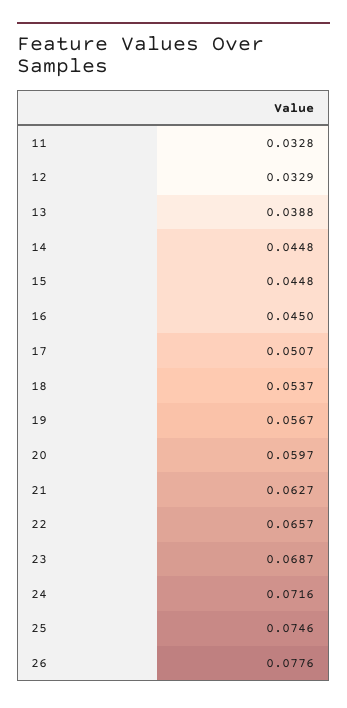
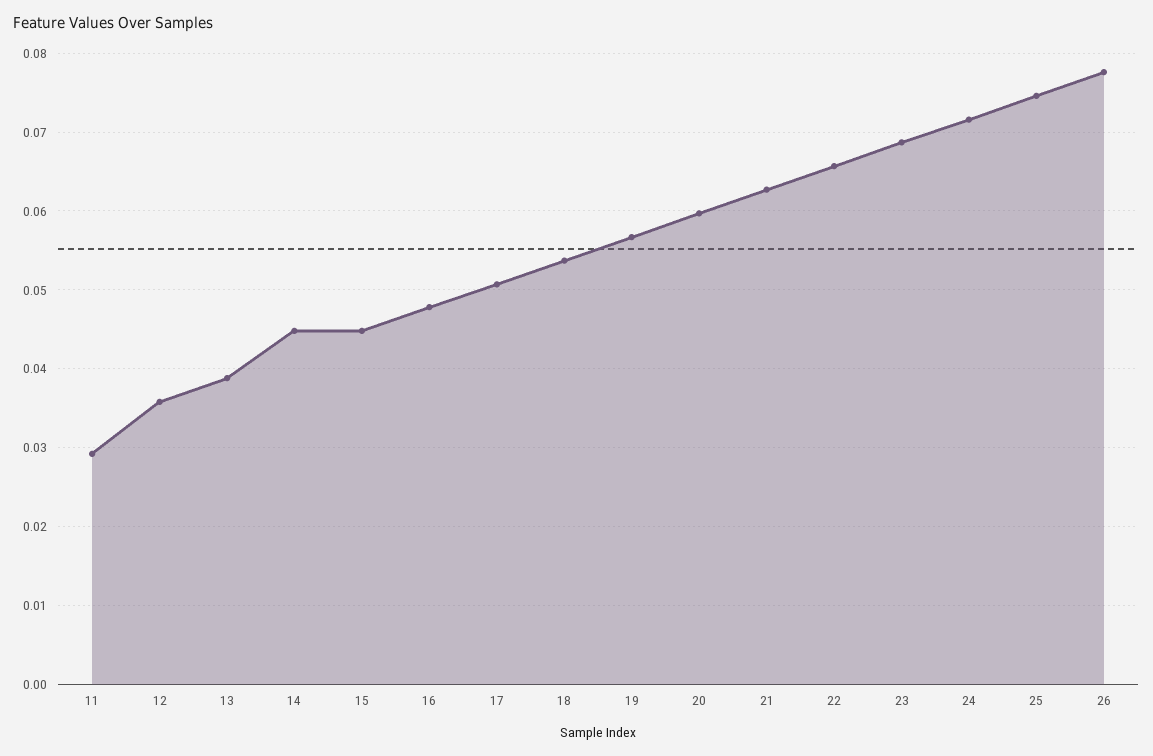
11: 0.0328 -> 0.029
12: 0.0329 -> 0.036
16: 0.045 -> 0.048

